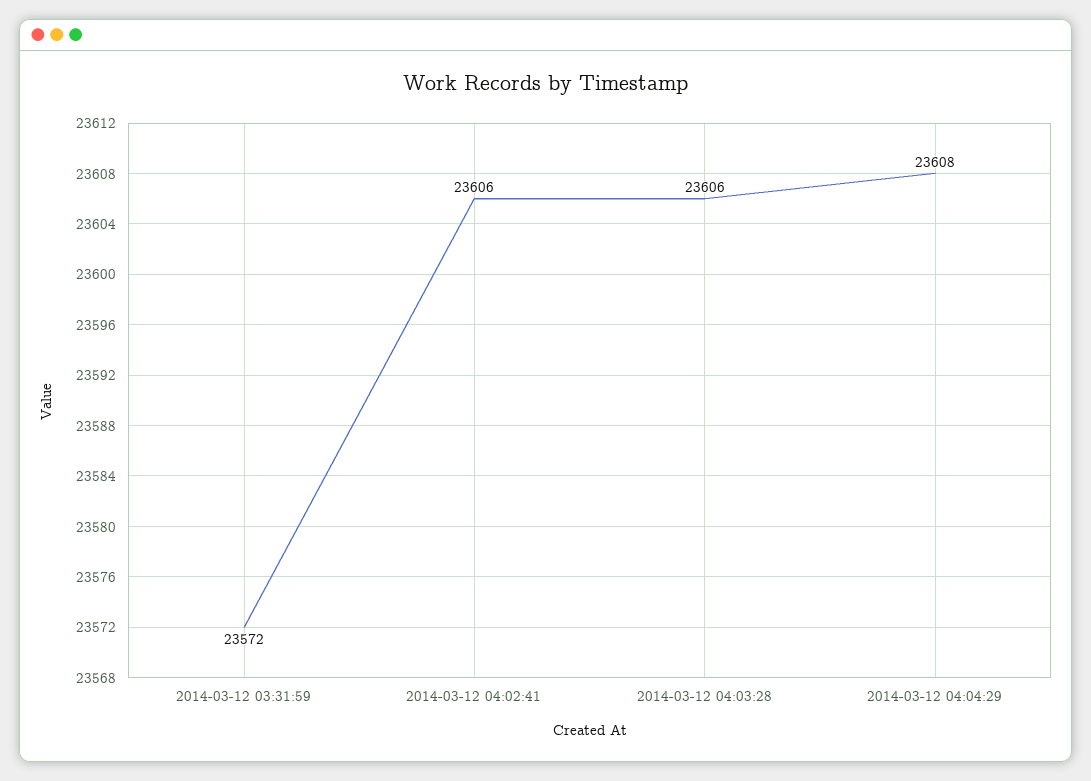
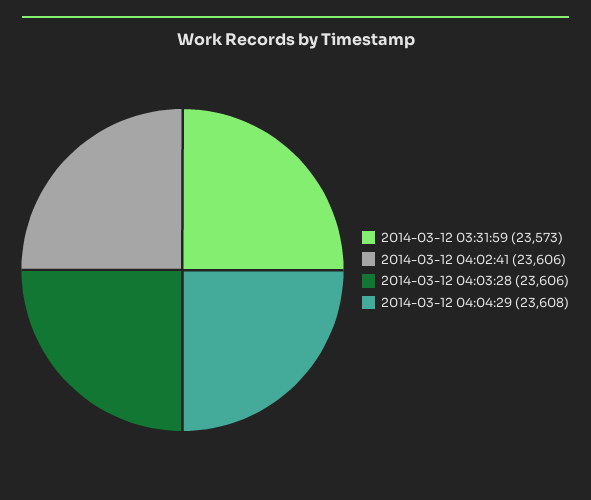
2014-03-12 03:31:59: 23572 -> 23573

